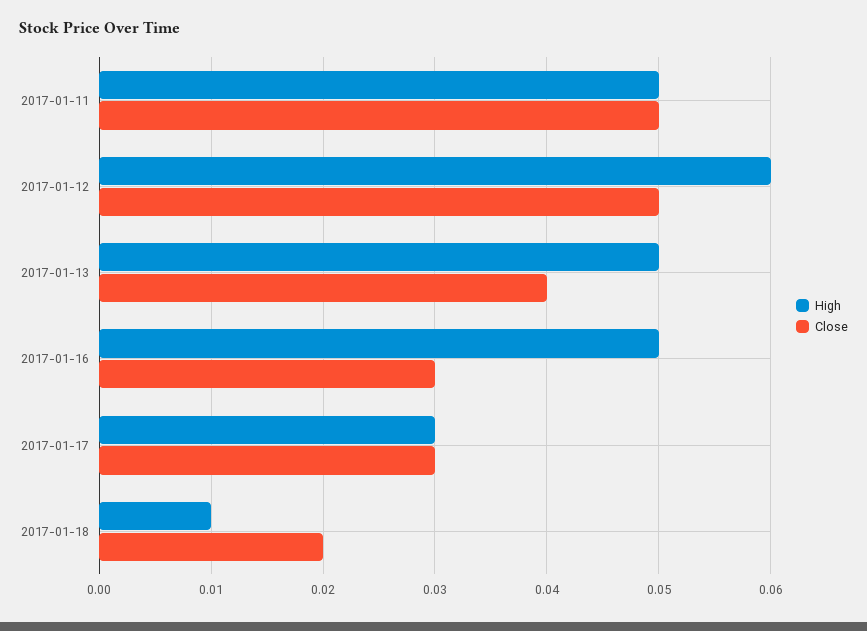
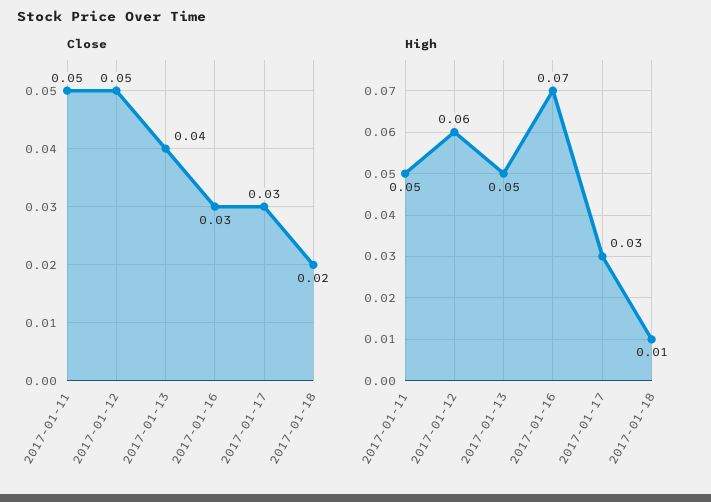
High, 2017-01-16: 0.05 -> 0.07

